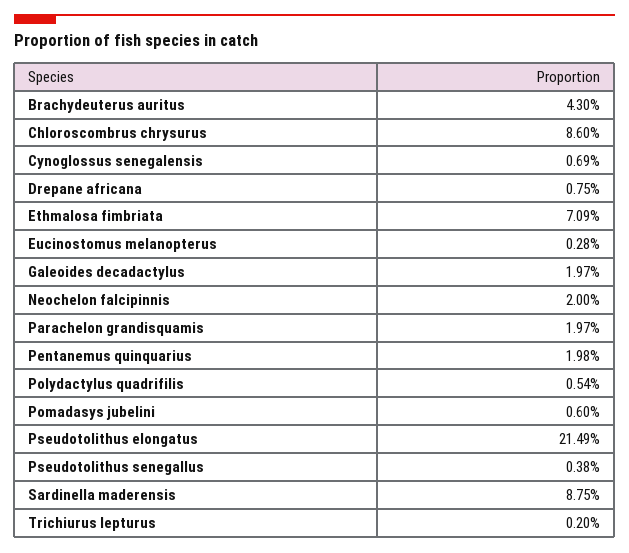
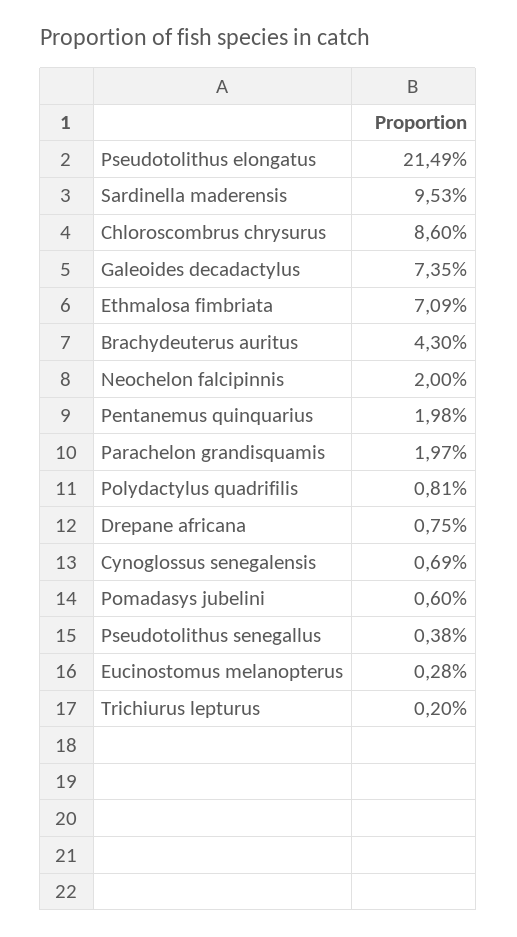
Galeoides decadactylus: 1.97 -> 7.35
Polydactylus quadrifilis: 0.54 -> 0.81
Sardinella maderensis: 8.75 -> 9.53

